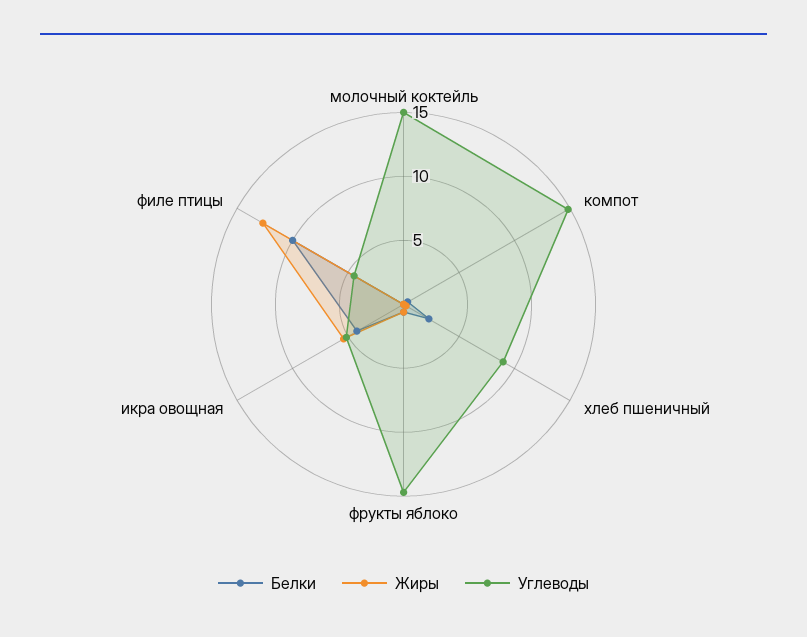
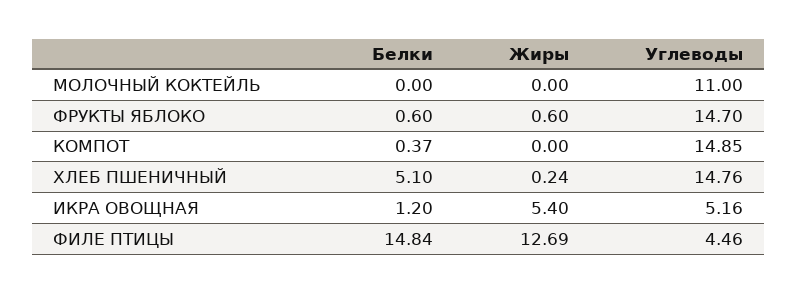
Углеводы, молочный коктейль: 15 -> 11
Белки, хлеб пшеничный: 2 -> 5.1
Углеводы, хлеб пшеничный: 9 -> 14.76
Белки, икра овощная: 4 -> 1.2
Белки, филе птицы: 10 -> 14.84

